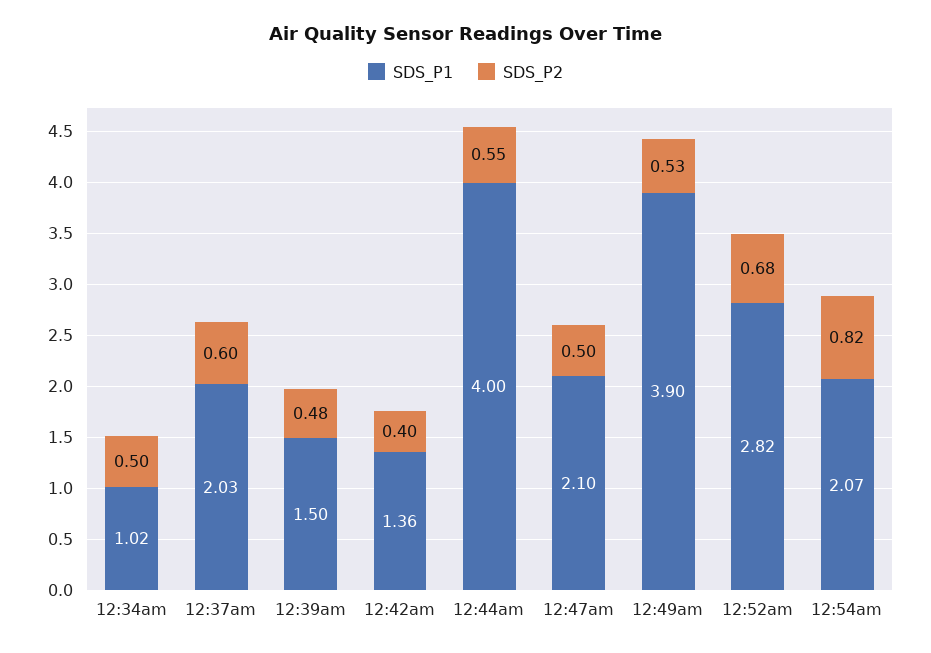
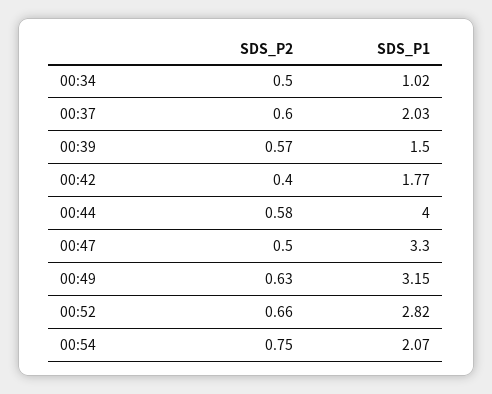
SDS_P2, 12:39am: 0.48 -> 0.57
SDS_P1, 12:42am: 1.36 -> 1.77
SDS_P2, 12:44am: 0.55 -> 0.58
SDS_P1, 12:47am: 2.1 -> 3.3
SDS_P1, 12:49am: 3.9 -> 3.15
SDS_P2, 12:49am: 0.53 -> 0.63
SDS_P2, 12:52am: 0.68 -> 0.66
SDS_P2, 12:54am: 0.82 -> 0.75

